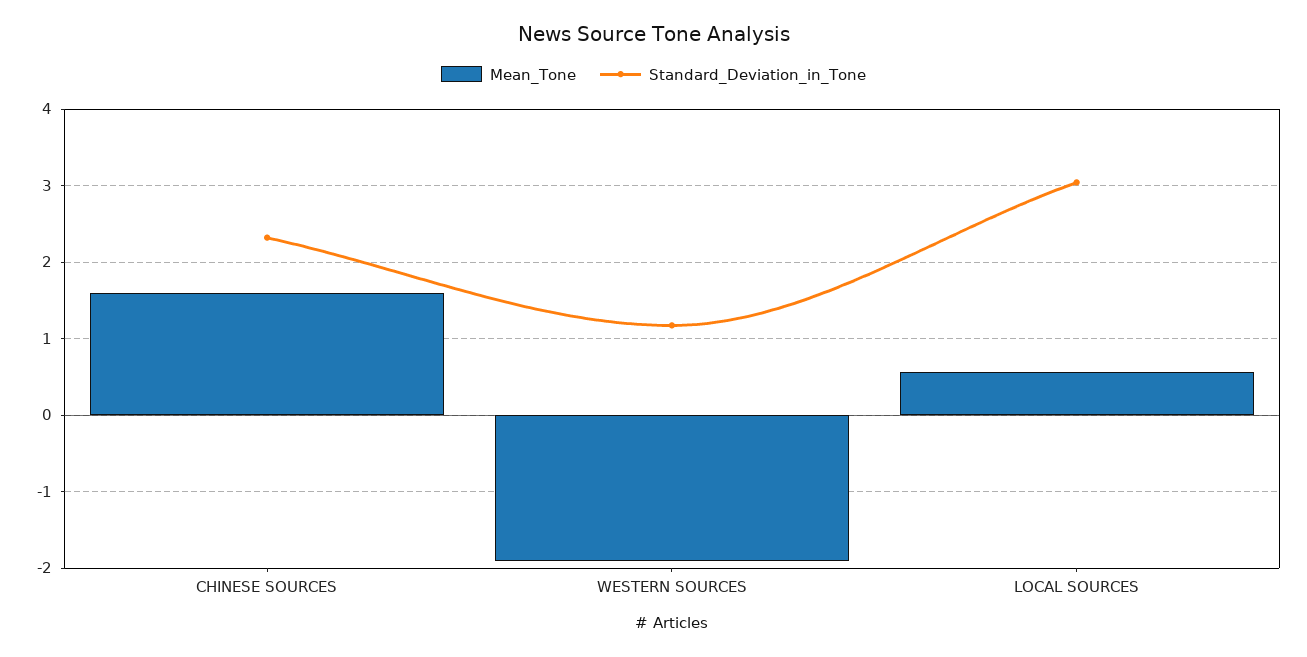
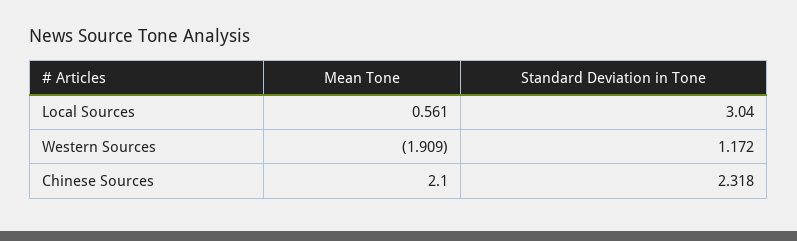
Mean_Tone, CHINESE SOURCES: 1.6 -> 2.1

